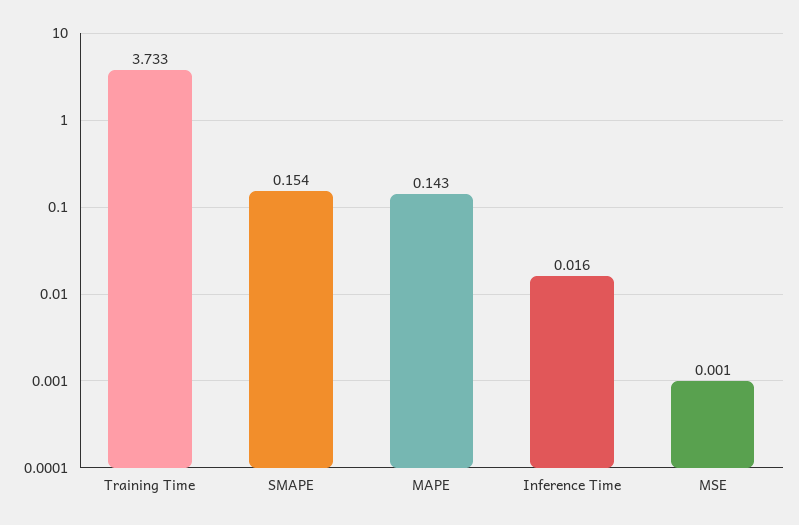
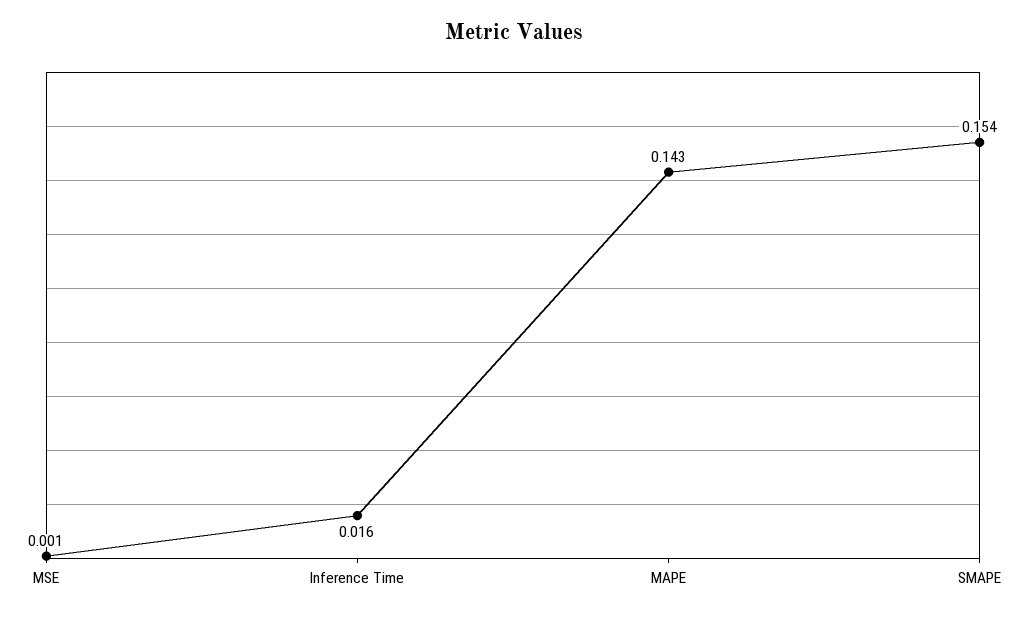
Training Time: 3.733 -> none

